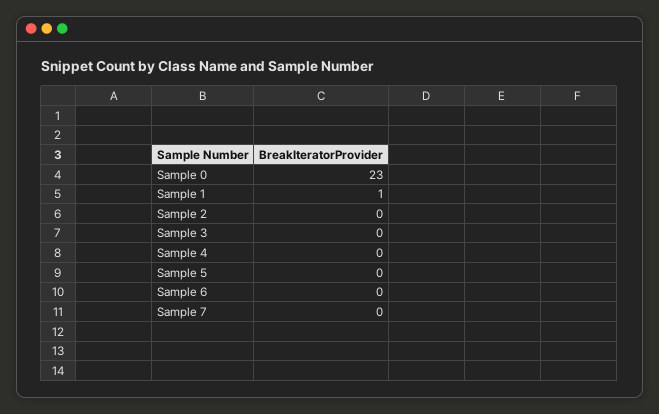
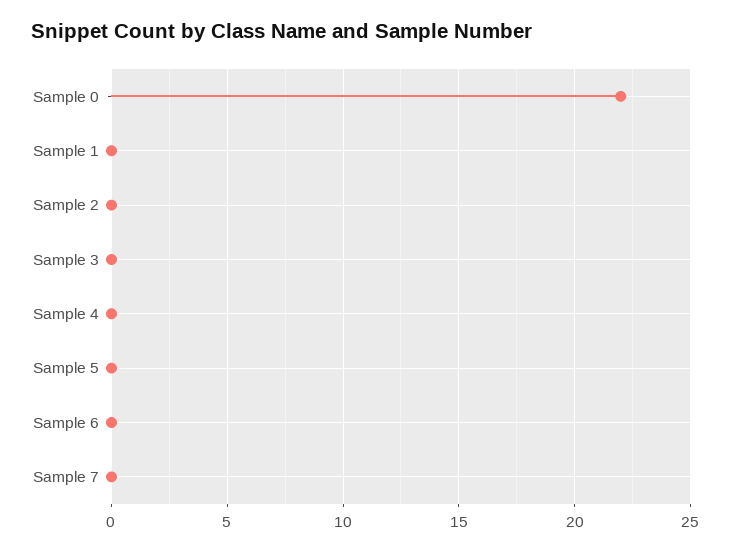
Sample 0: 23 -> 22
Sample 1: 1 -> 0

